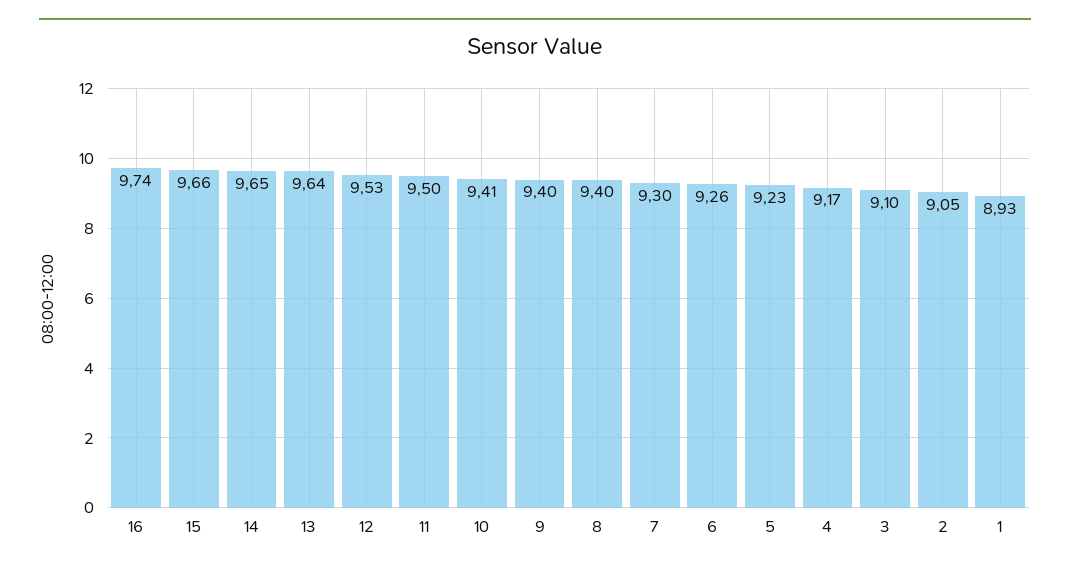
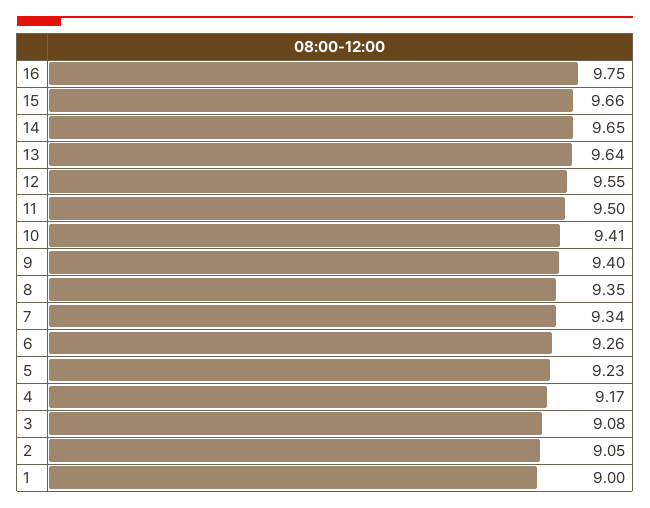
16: 9.74 -> 9.75
12: 9.53 -> 9.55
8: 9.4 -> 9.35
7: 9.3 -> 9.34
3: 9.1 -> 9.08
1: 8.93 -> 9

